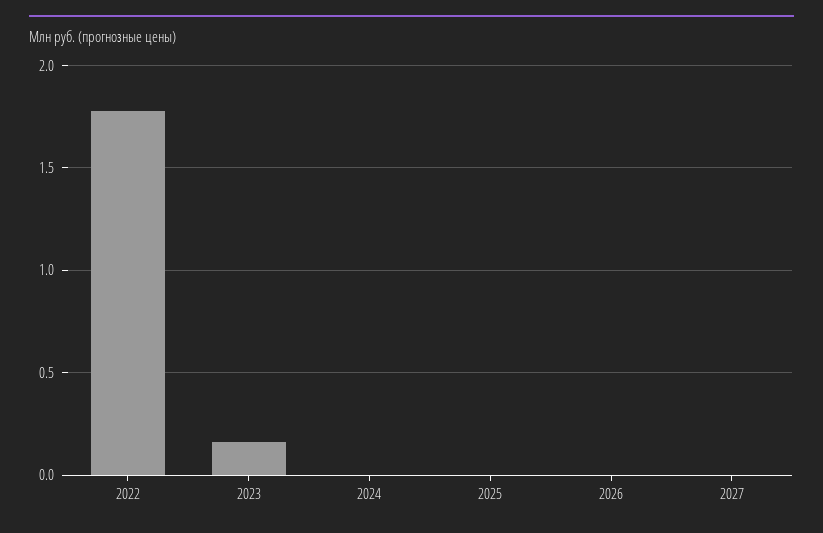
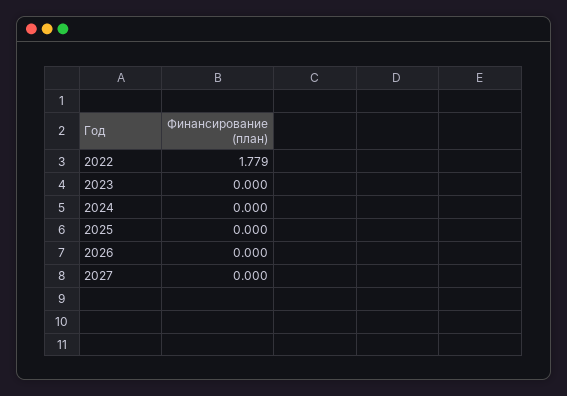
2023: 0.15 -> 0

